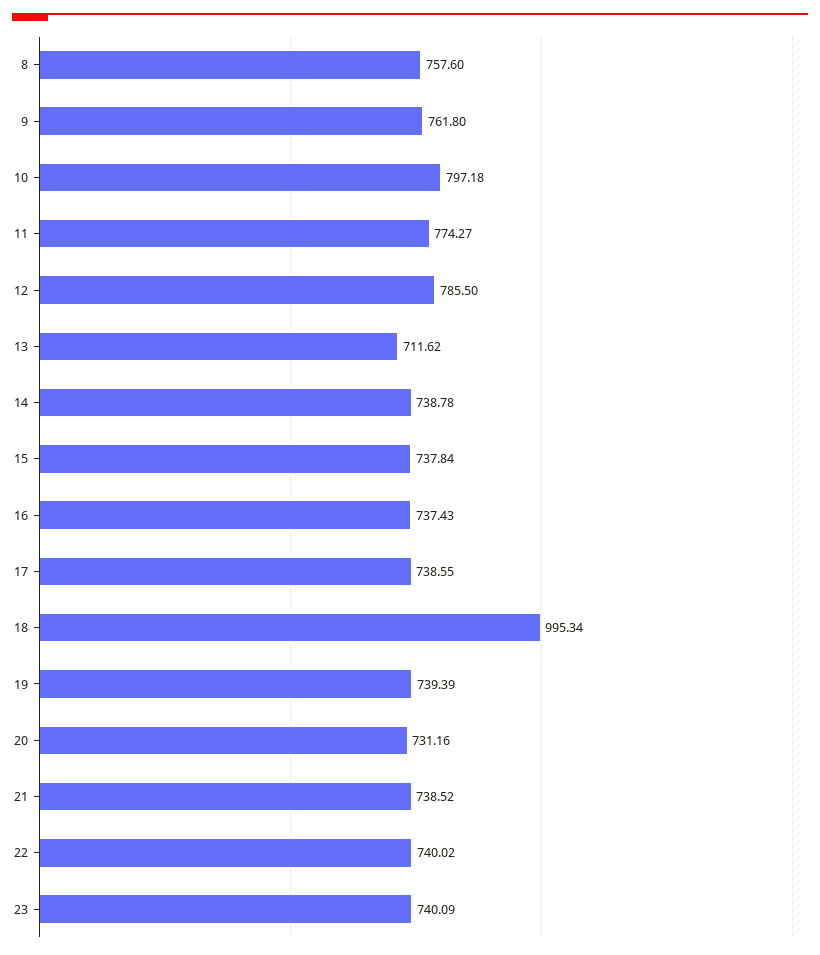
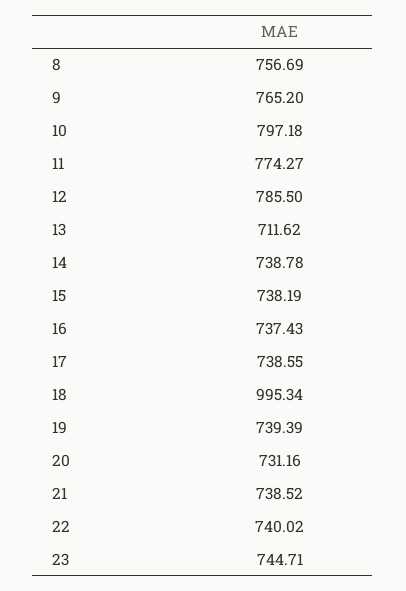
8: 757.6 -> 756.69
9: 761.8 -> 765.2
15: 737.84 -> 738.19
23: 740.09 -> 744.71

